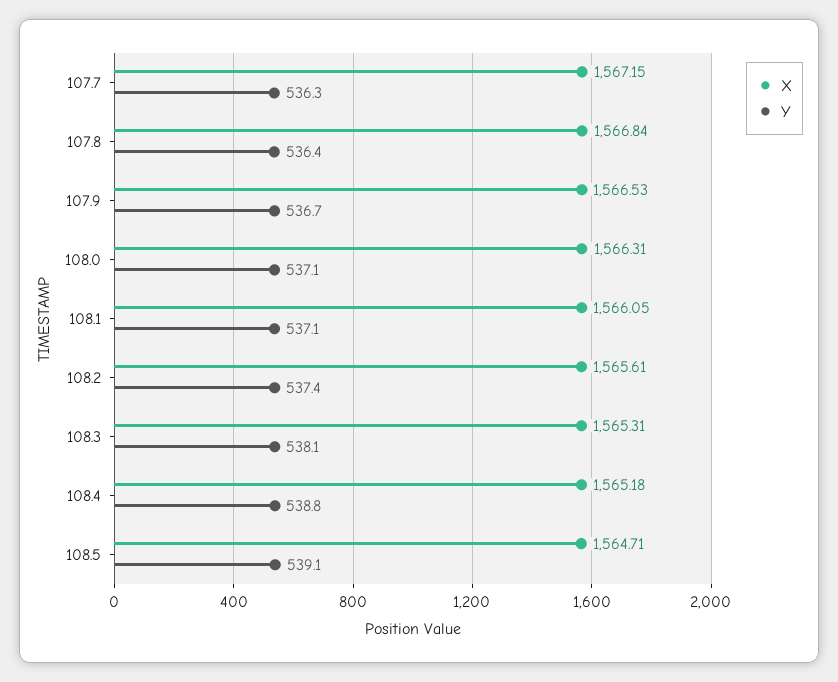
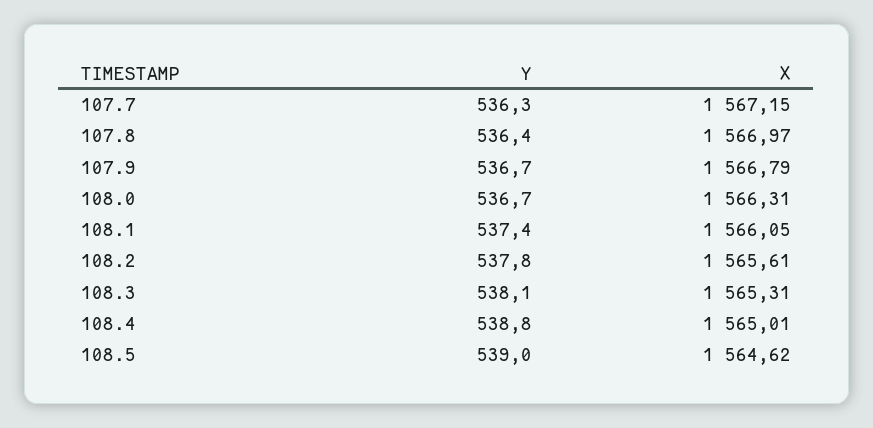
X, 107.8: 1566.84 -> 1566.97
X, 107.9: 1566.53 -> 1566.79
Y, 108.0: 537.1 -> 536.7
Y, 108.1: 537.1 -> 537.4
Y, 108.2: 537.4 -> 537.8
X, 108.4: 1565.18 -> 1565.01
X, 108.5: 1564.71 -> 1564.62
Y, 108.5: 539.1 -> 539

